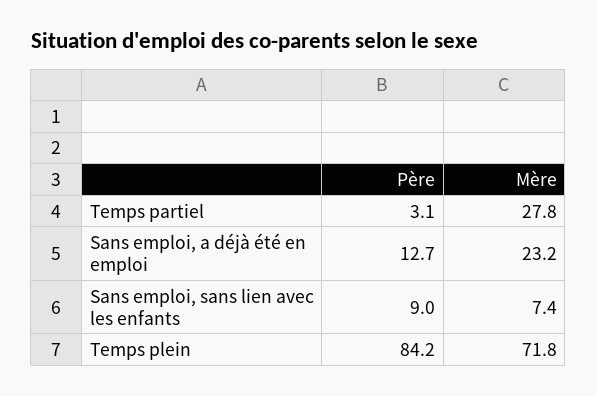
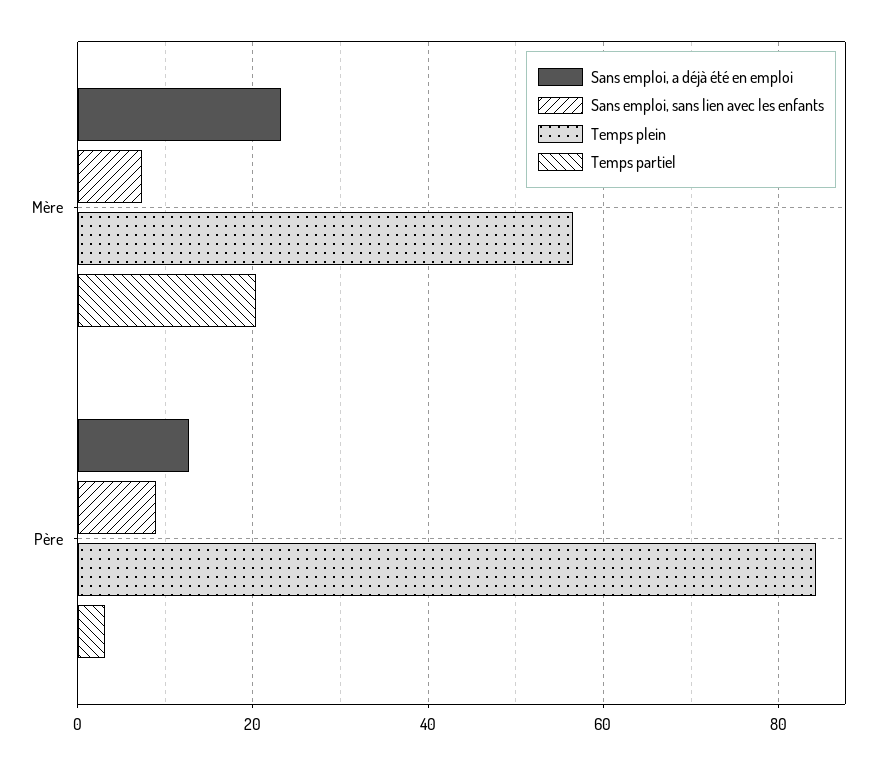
Temps partiel, Mère: 27.8 -> 20
Temps plein, Mère: 71.8 -> 56

